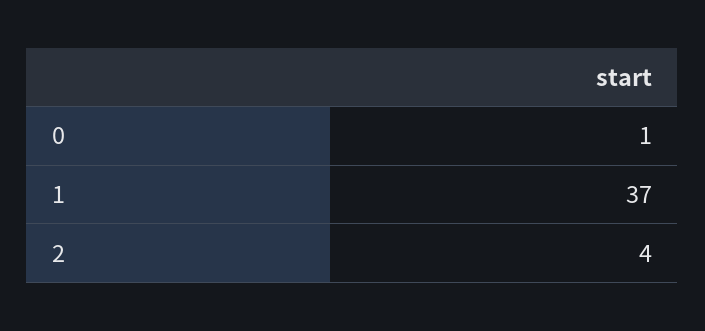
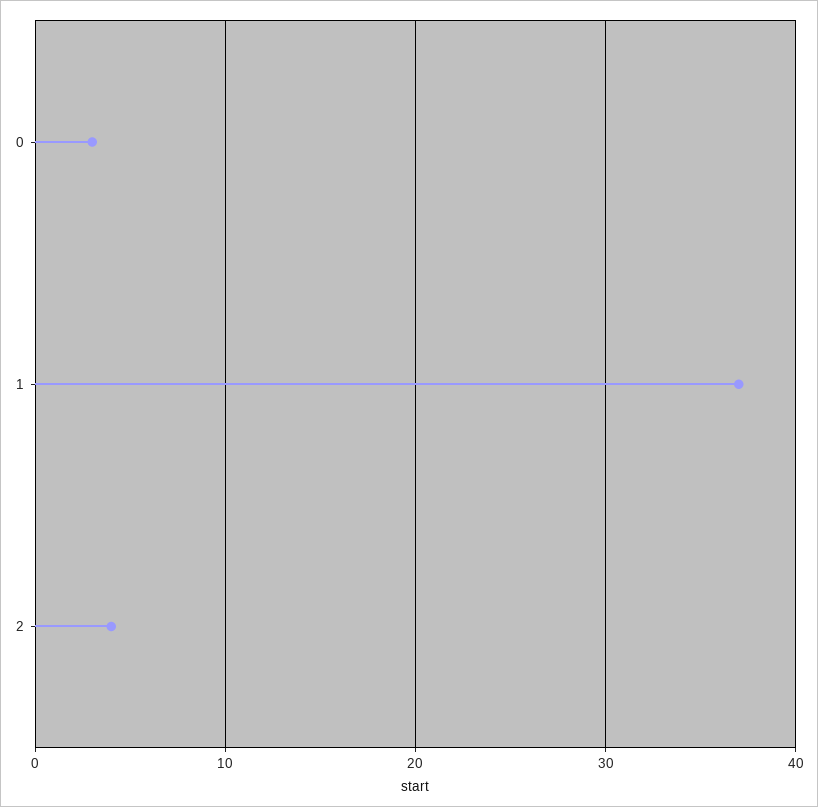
0: 1 -> 3

